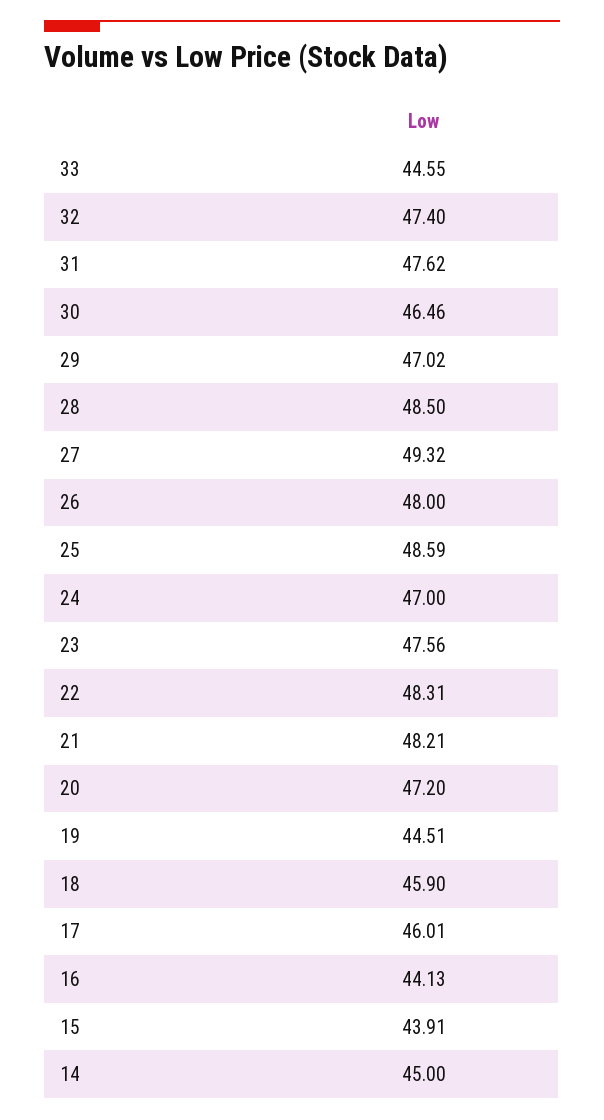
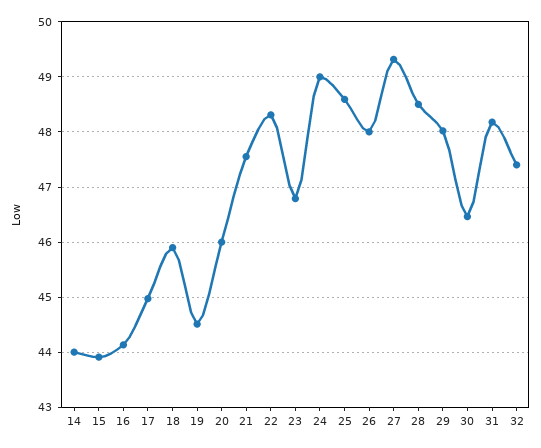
33: 44.55 -> none
31: 47.62 -> 48.2
29: 47.02 -> 48
24: 47 -> 49
23: 47.56 -> 46.8
21: 48.21 -> 47.6
20: 47.2 -> 46
17: 46.01 -> 45
14: 45 -> 44

